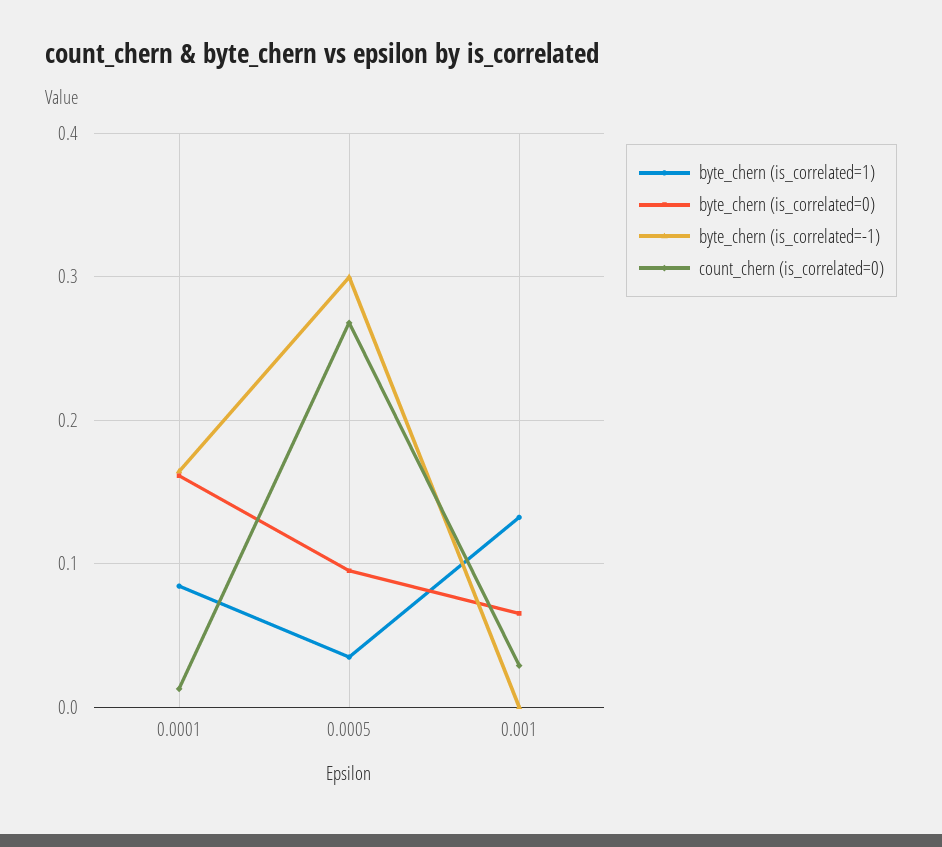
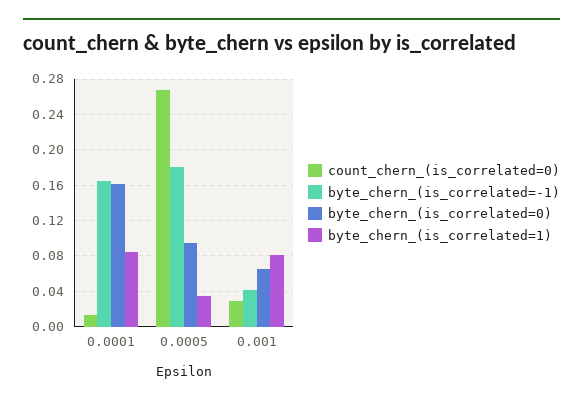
byte_chern (is_correlated=-1), 0.0005: 0.3 -> 0.18
byte_chern (is_correlated=1), 0.001: 0.13 -> 0.08
byte_chern (is_correlated=-1), 0.001: 0 -> 0.04

